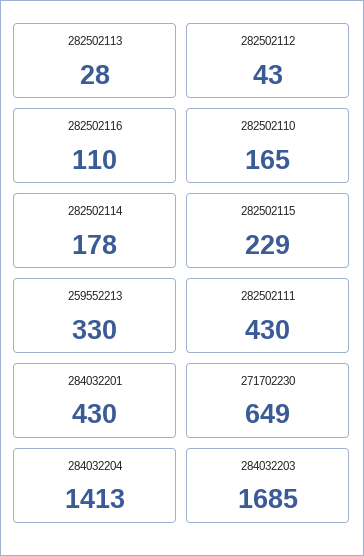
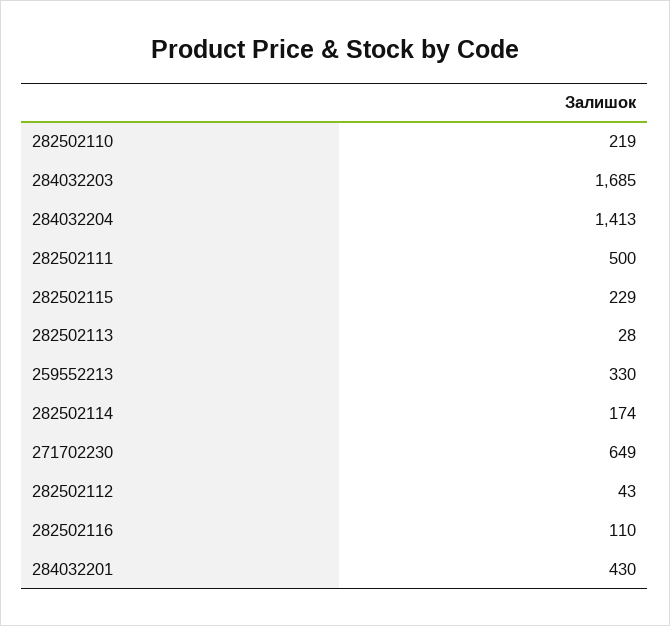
282502110: 165 -> 219
282502114: 178 -> 174
282502111: 430 -> 500

